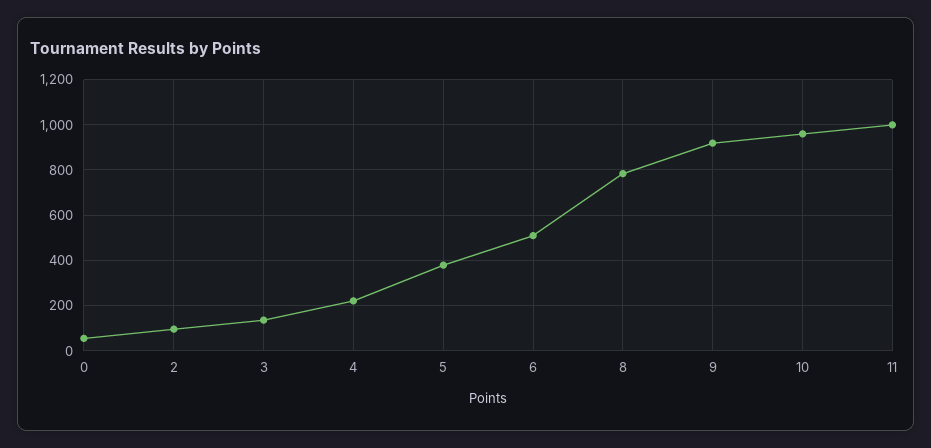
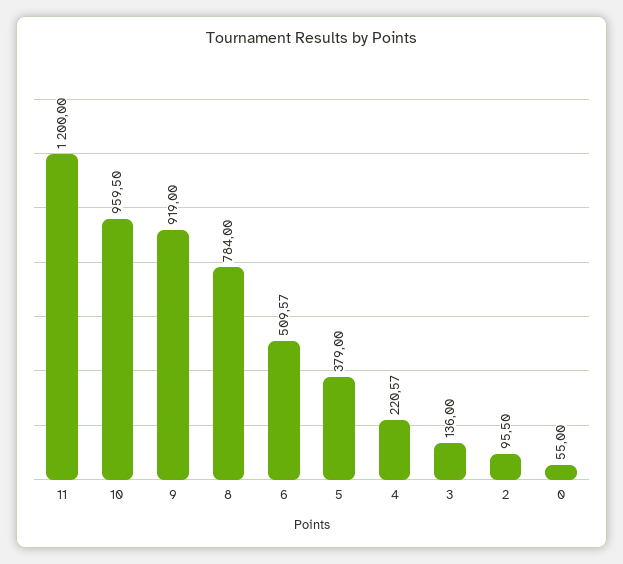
11: 1000 -> 1200

